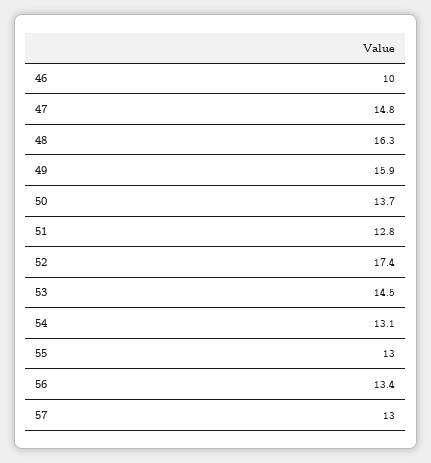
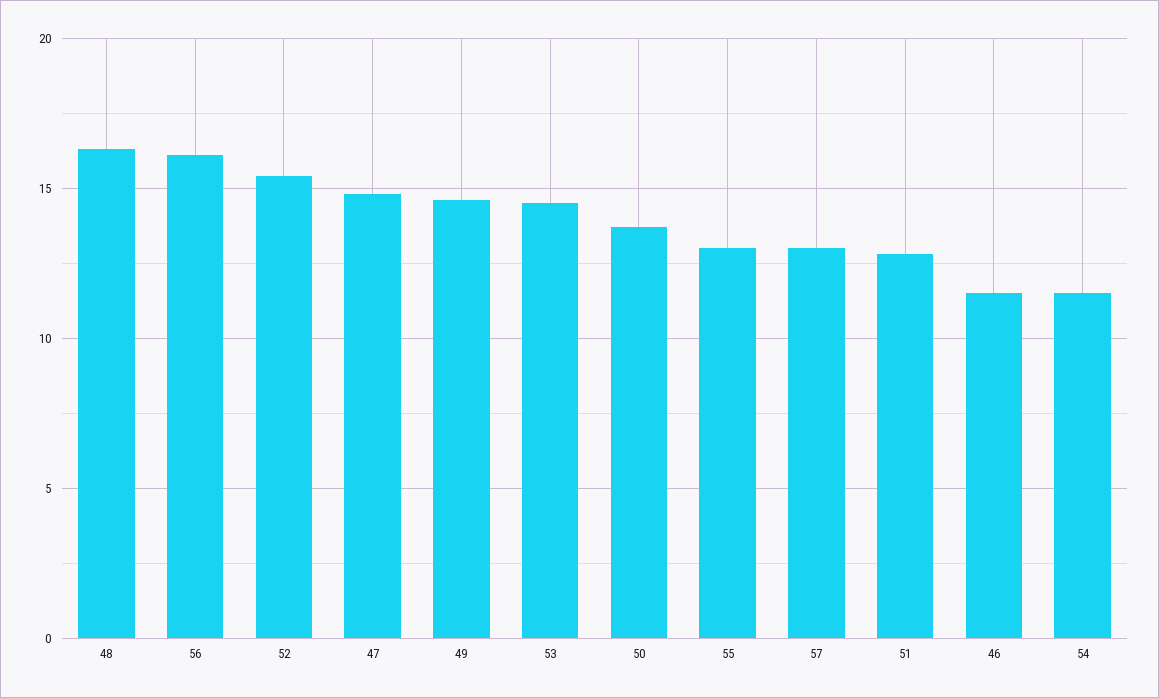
46: 10 -> 11.5
49: 15.9 -> 14.5
52: 17.4 -> 15.5
54: 13.1 -> 11.5
56: 13.4 -> 16

